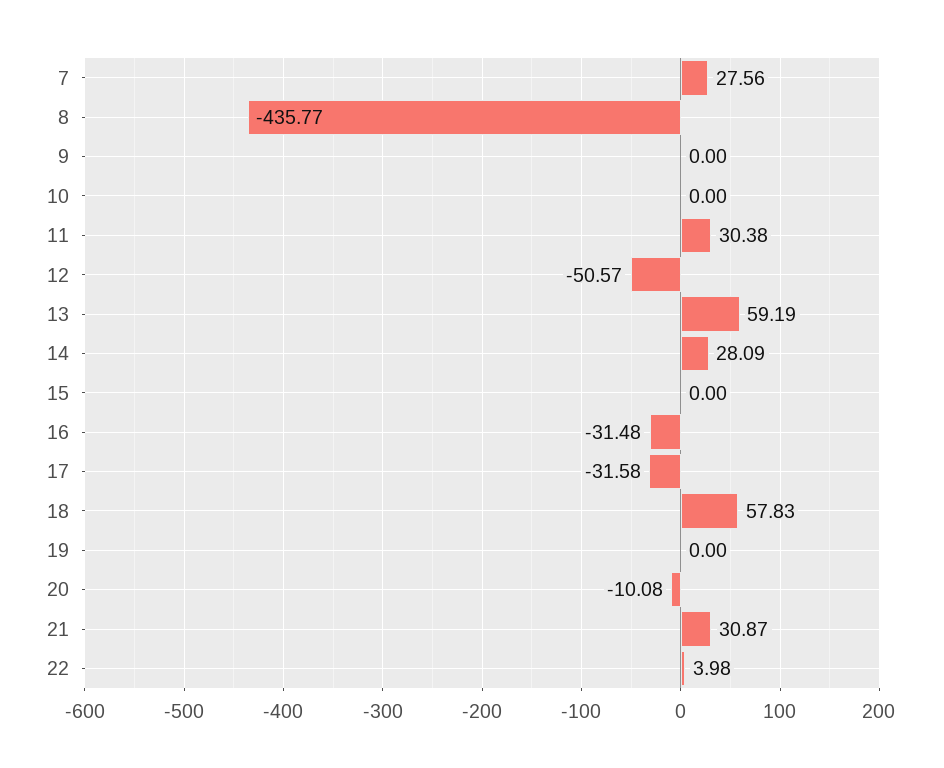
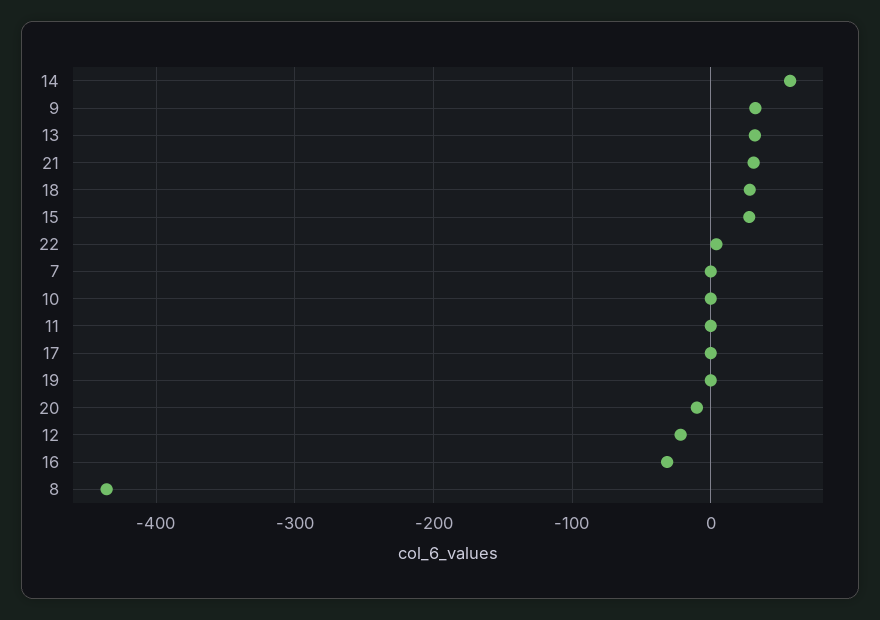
7: 27.56 -> 0
9: 0 -> 30
11: 30.38 -> 0
12: -50.57 -> -20
13: 59.19 -> 30
14: 28.09 -> 60
15: 0 -> 30
17: -31.58 -> 0
18: 57.83 -> 30

